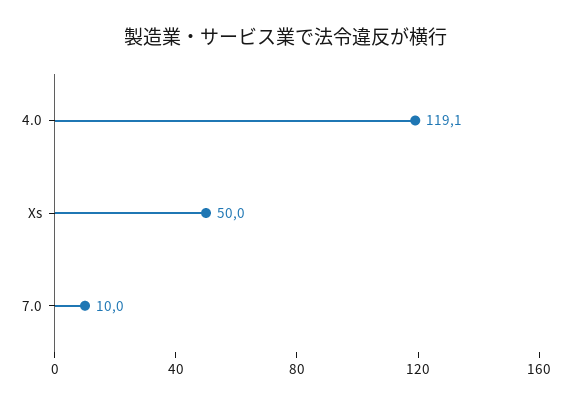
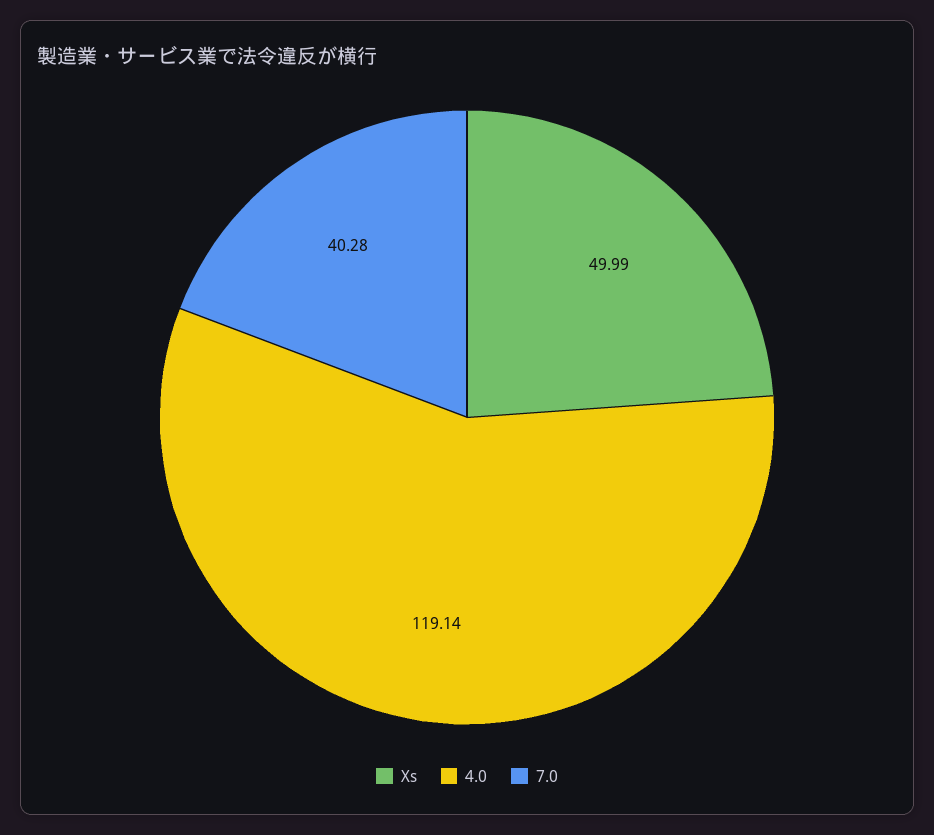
7.0: 10 -> 40.28

